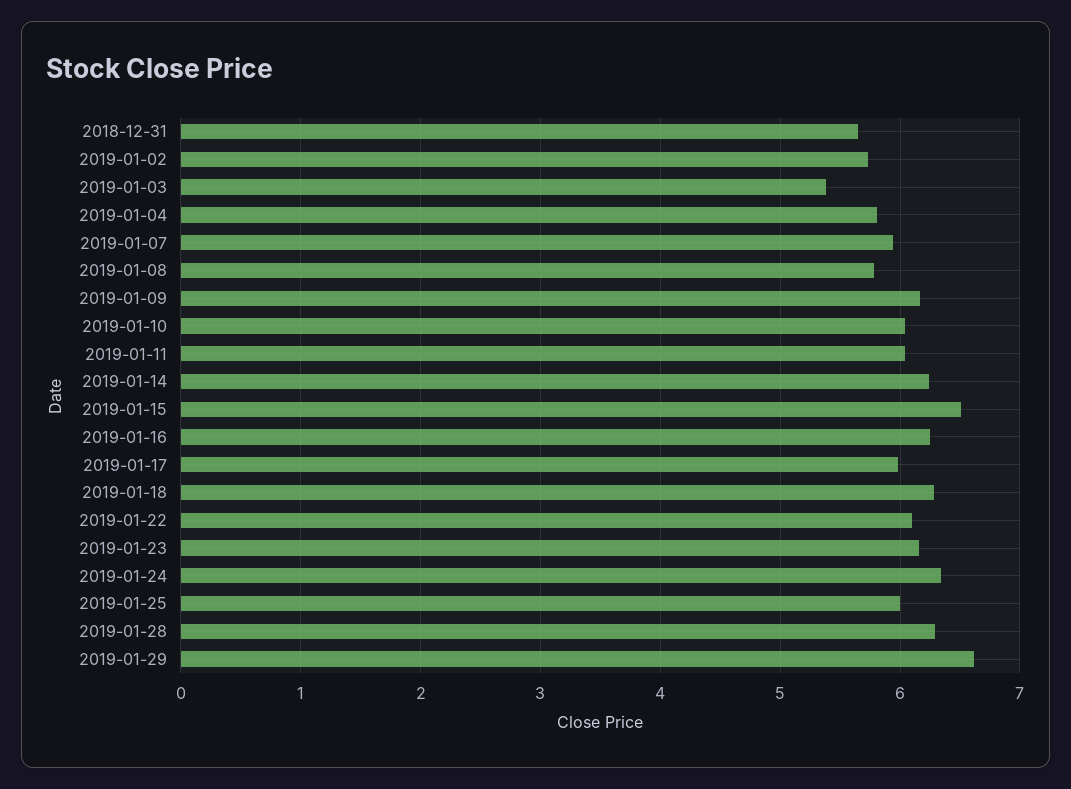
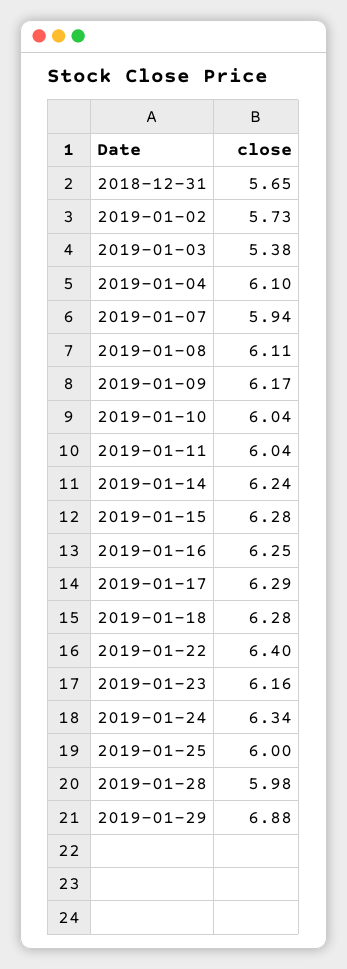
2019-01-04: 5.8 -> 6.1
2019-01-08: 5.8 -> 6.11
2019-01-15: 6.5 -> 6.28
2019-01-17: 6 -> 6.29
2019-01-22: 6.1 -> 6.4
2019-01-28: 6.3 -> 5.98
2019-01-29: 6.6 -> 6.88

